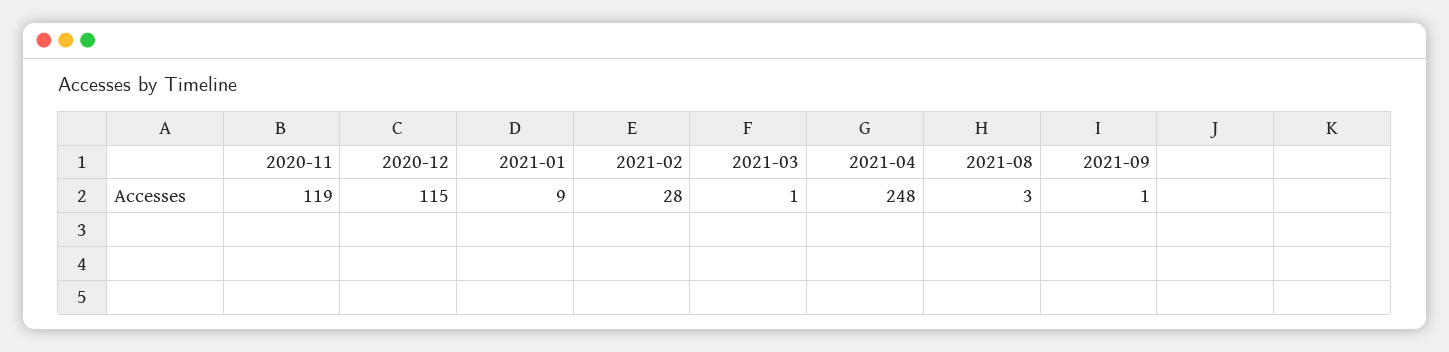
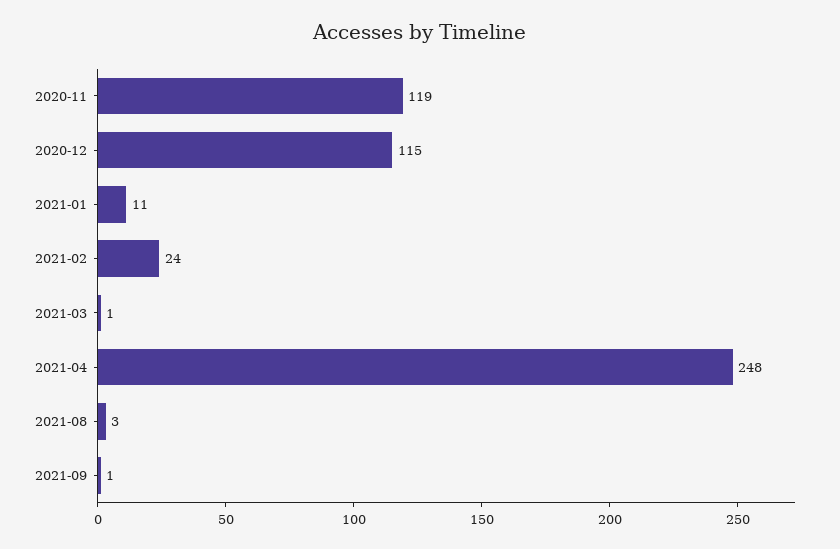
2021-01: 9 -> 11
2021-02: 28 -> 24

